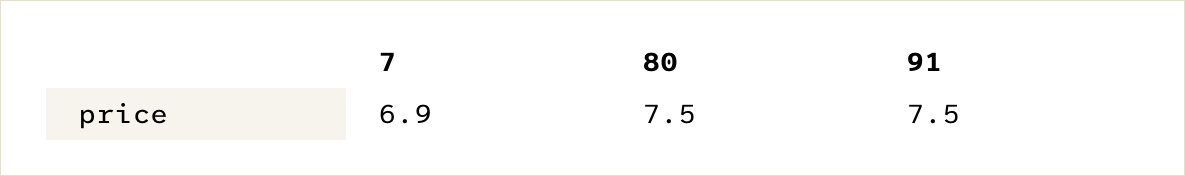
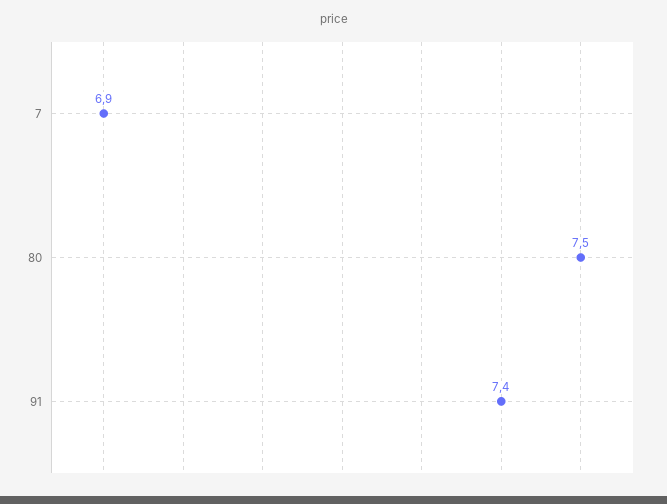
91: 7.5 -> 7.4

